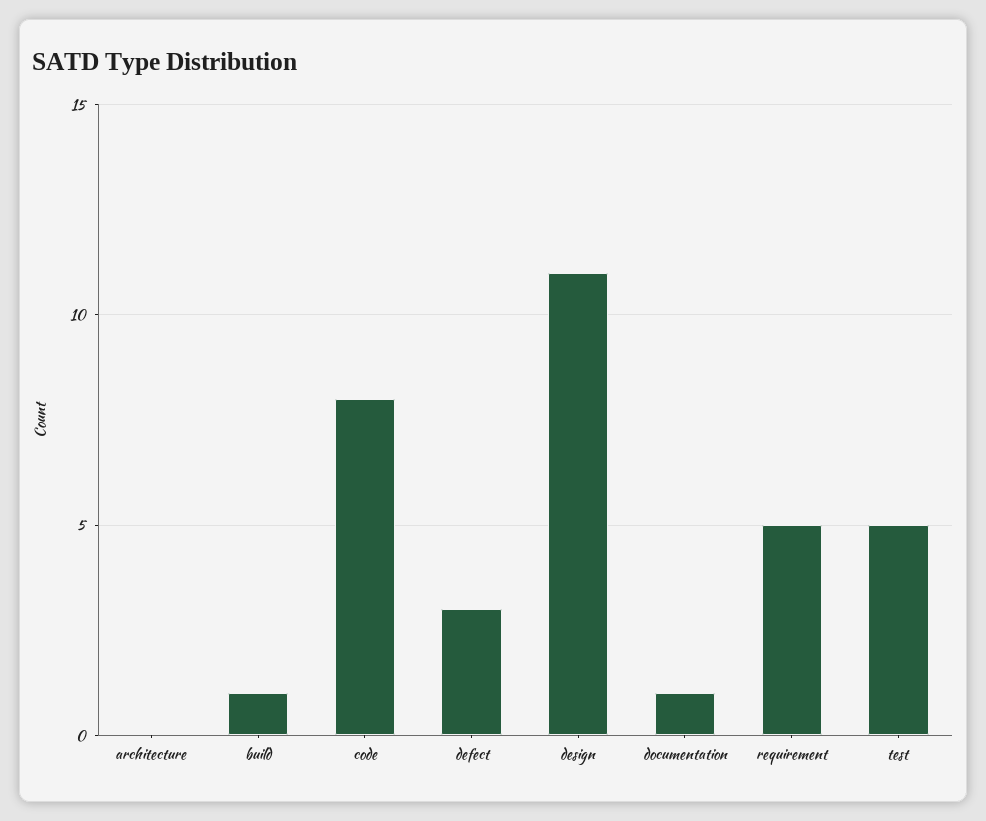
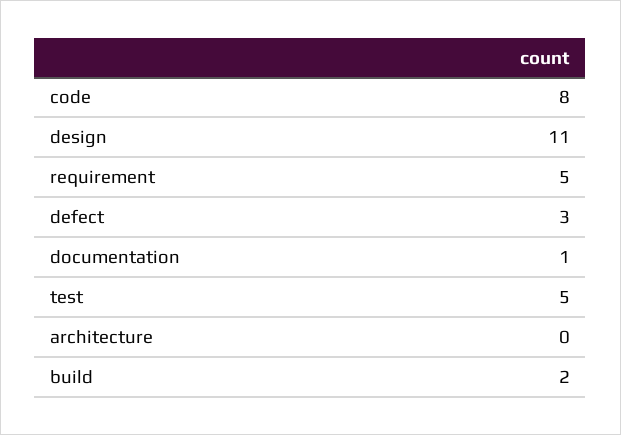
build: 1 -> 2

